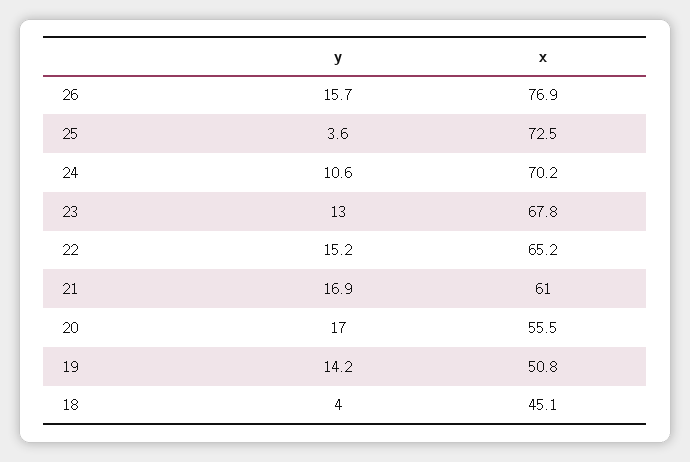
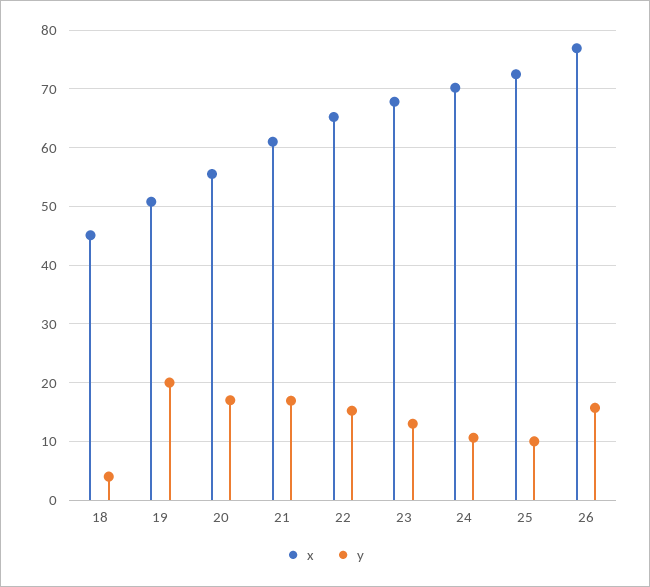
y, 25: 3.6 -> 10
y, 19: 14.2 -> 20

